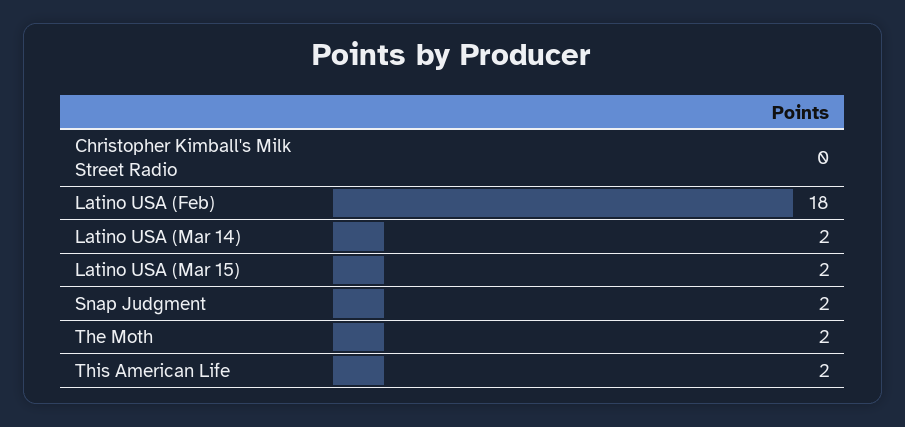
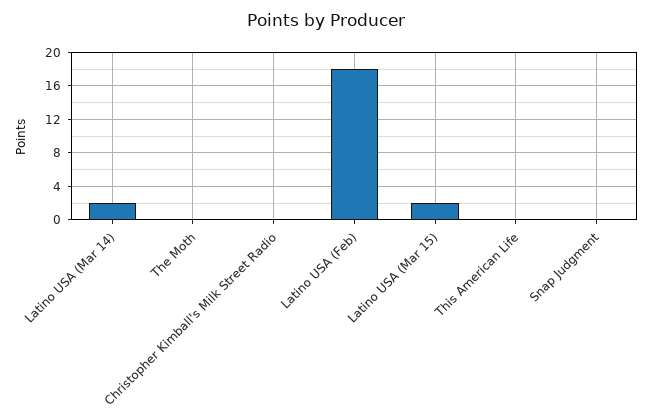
Snap Judgment: 2 -> 0
The Moth: 2 -> 0
This American Life: 2 -> 0

